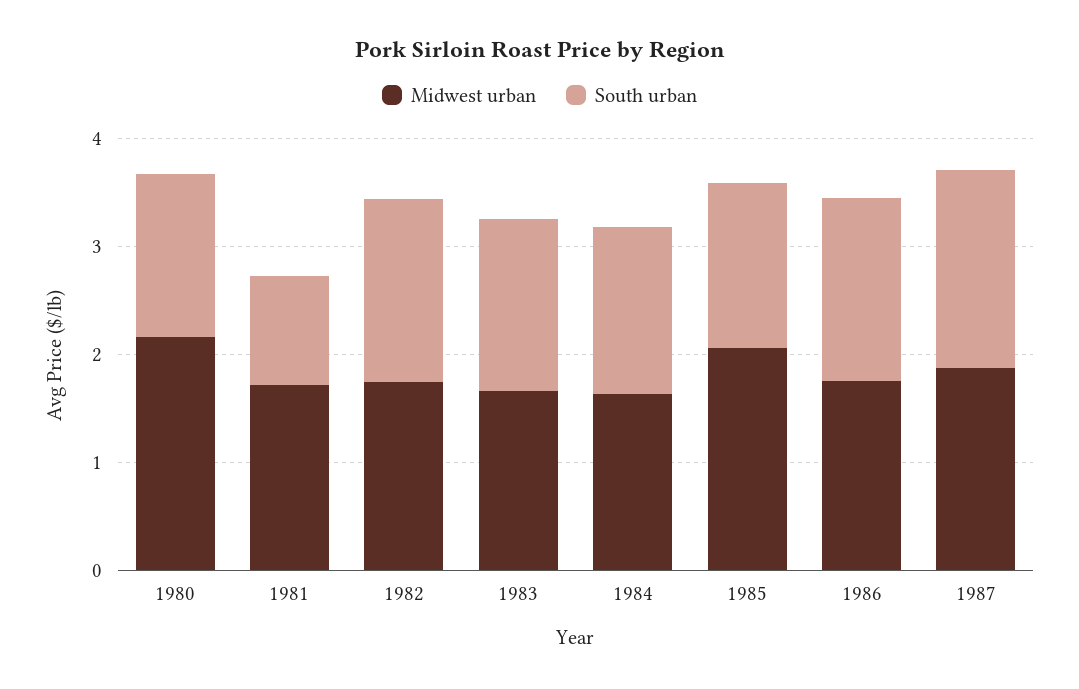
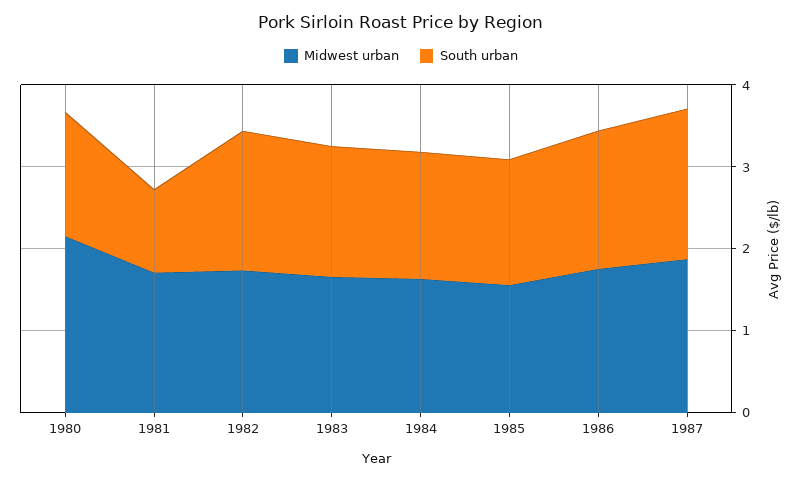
Midwest urban, 1985: 2 -> 1.6

